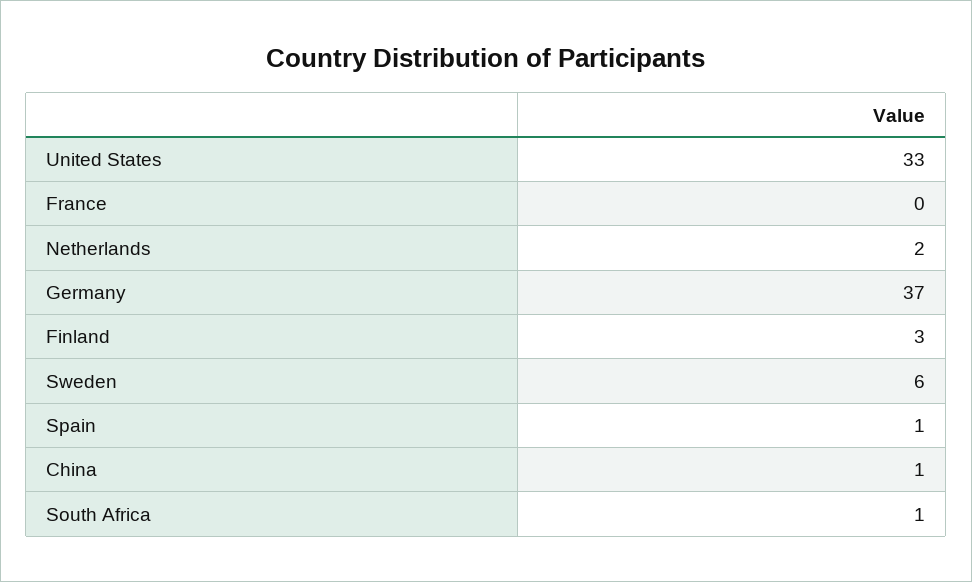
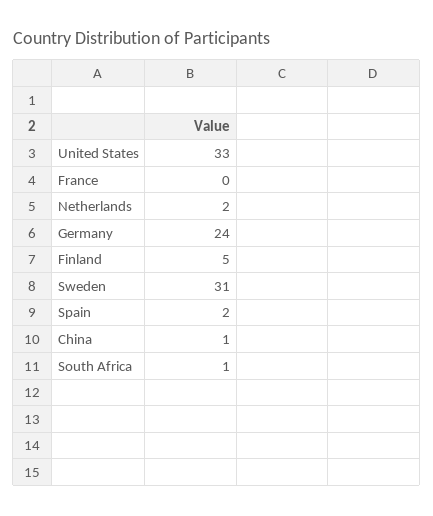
Germany: 37 -> 24
Finland: 3 -> 5
Sweden: 6 -> 31
Spain: 1 -> 2

